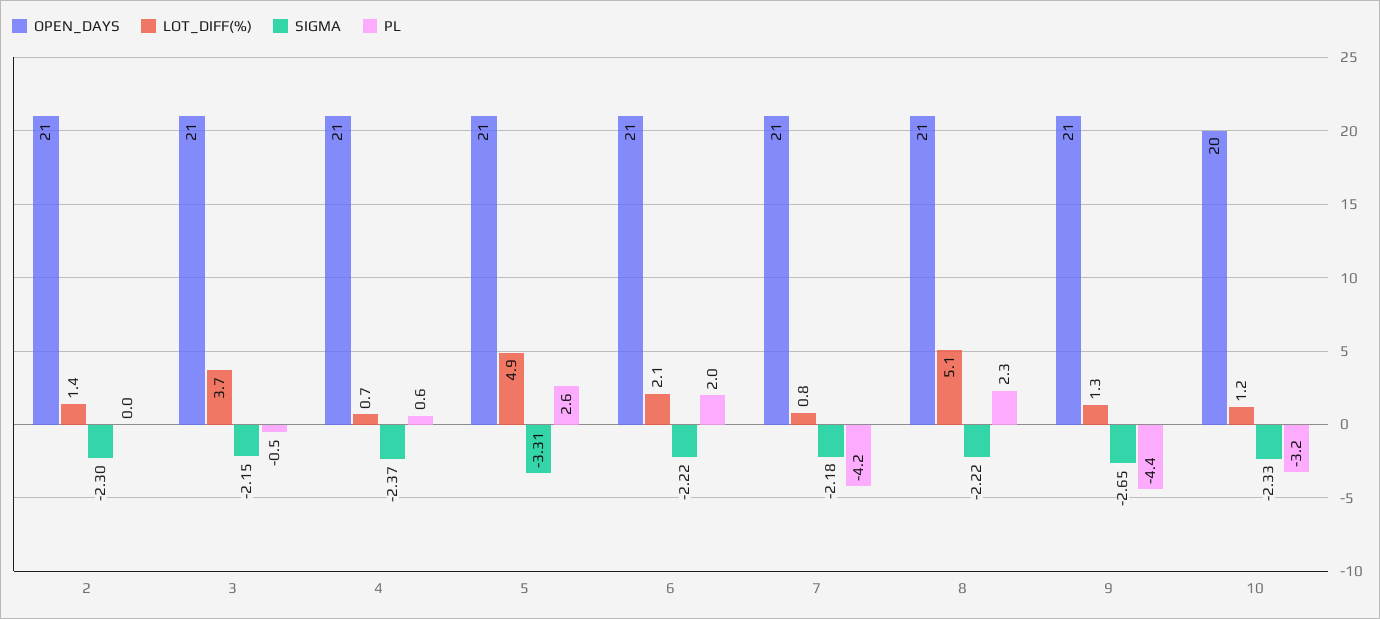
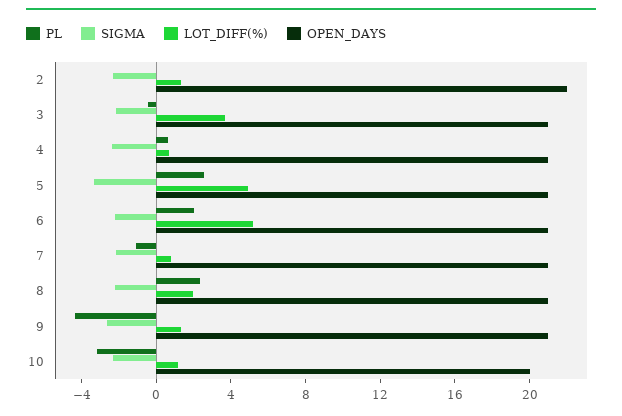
OPEN_DAYS, 2: 21 -> 22
LOT_DIFF(%), 6: 2.1 -> 5
PL, 7: -4.2 -> -1
LOT_DIFF(%), 8: 5.1 -> 2

